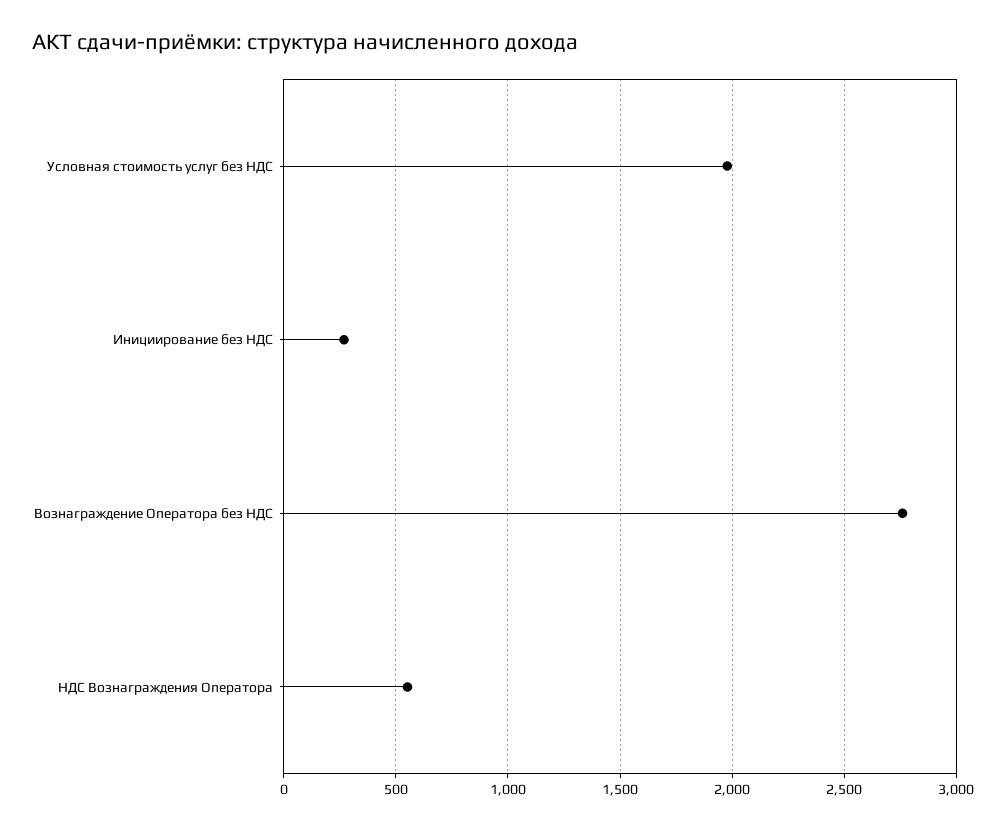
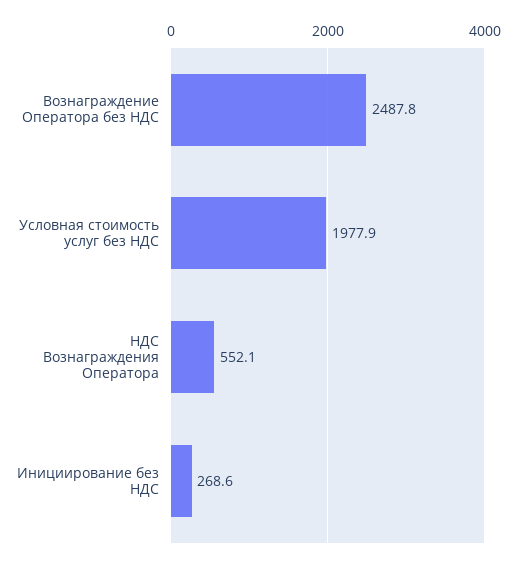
Вознаграждение Оператора без НДС: 2750 -> 2487.8

